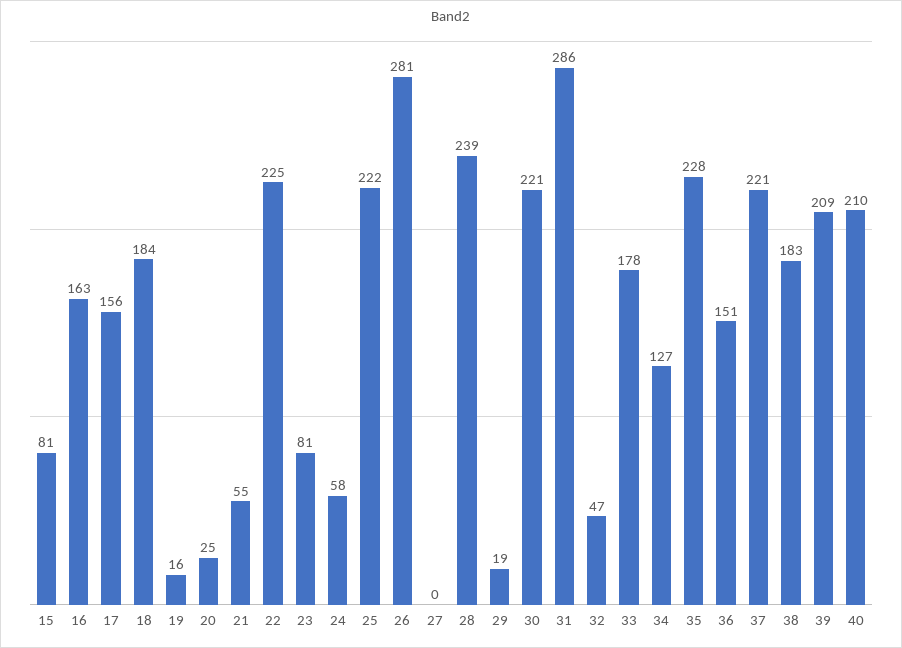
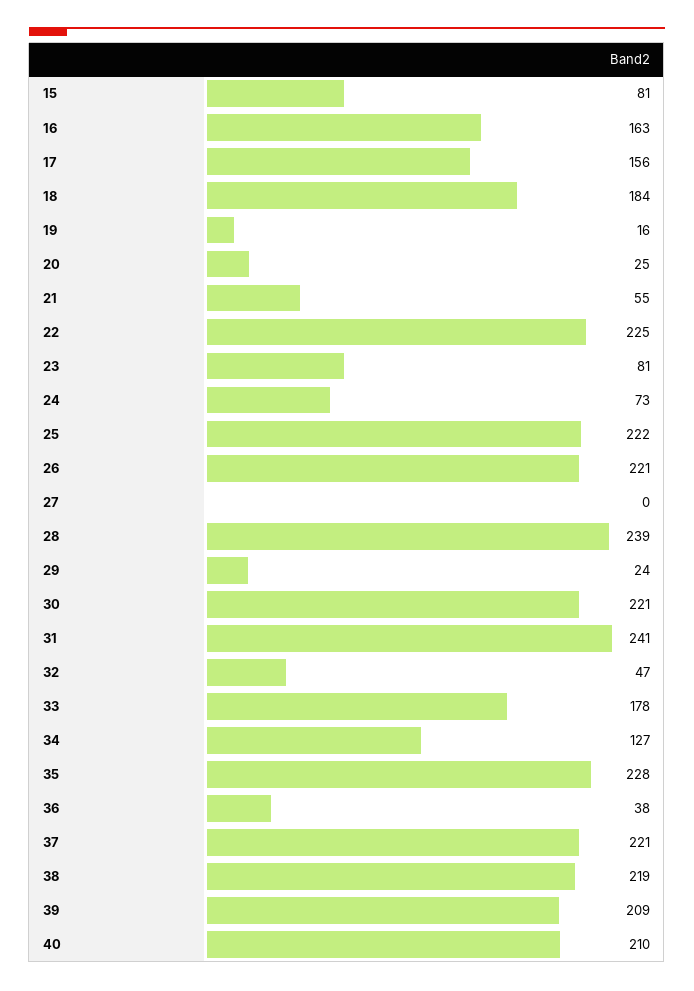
24: 58 -> 73
26: 281 -> 221
29: 19 -> 24
31: 286 -> 241
36: 151 -> 38
38: 183 -> 219

